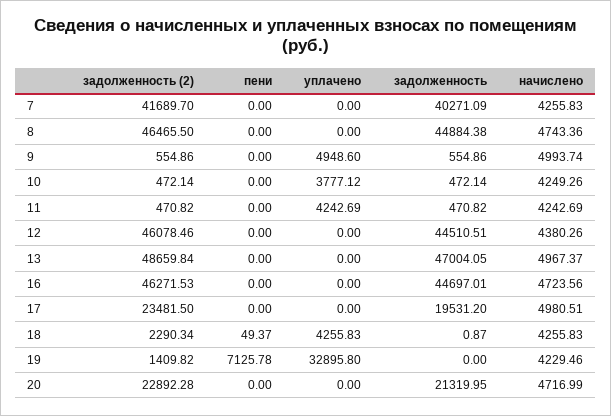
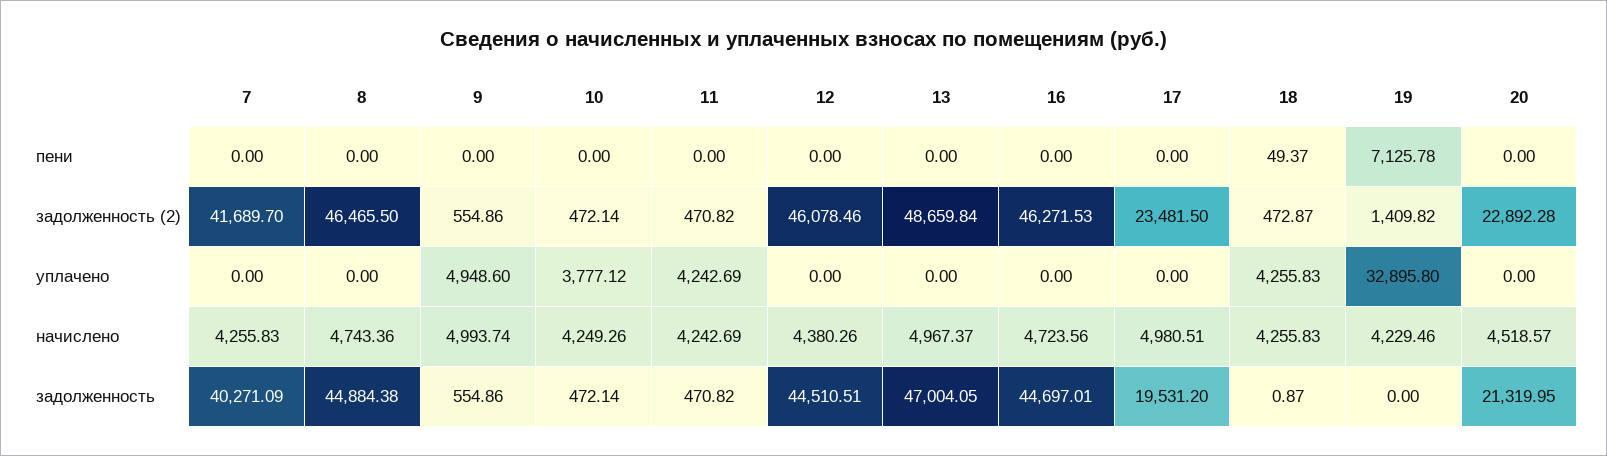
задолженность (2), 18: 2290.34 -> 472.87
начислено, 20: 4716.99 -> 4518.57

